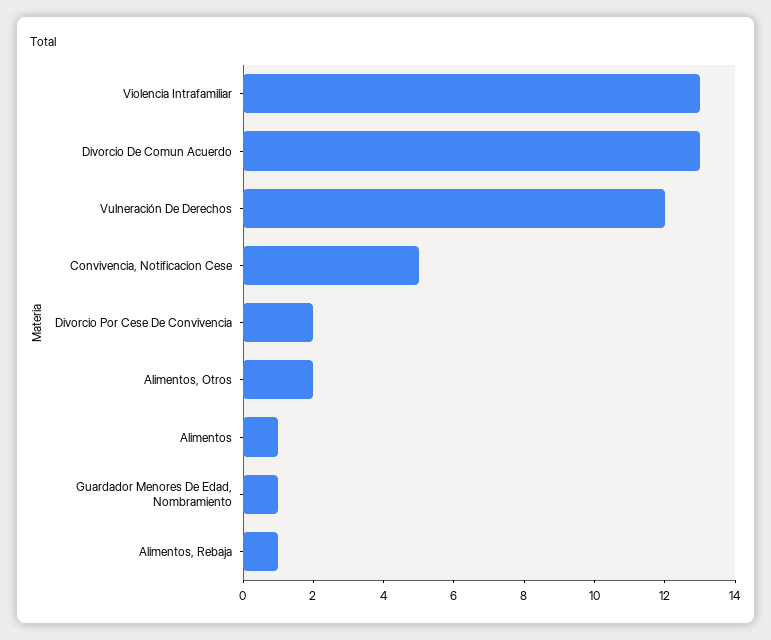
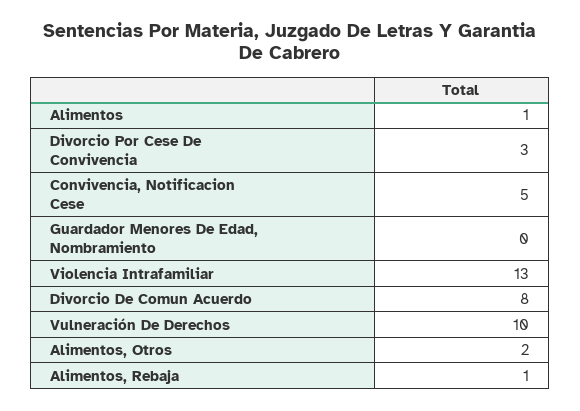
Divorcio De Comun Acuerdo: 13 -> 8
Vulneración De Derechos: 12 -> 10
Divorcio Por Cese De Convivencia: 2 -> 3
Guardador Menores De Edad, Nombramiento: 1 -> 0

